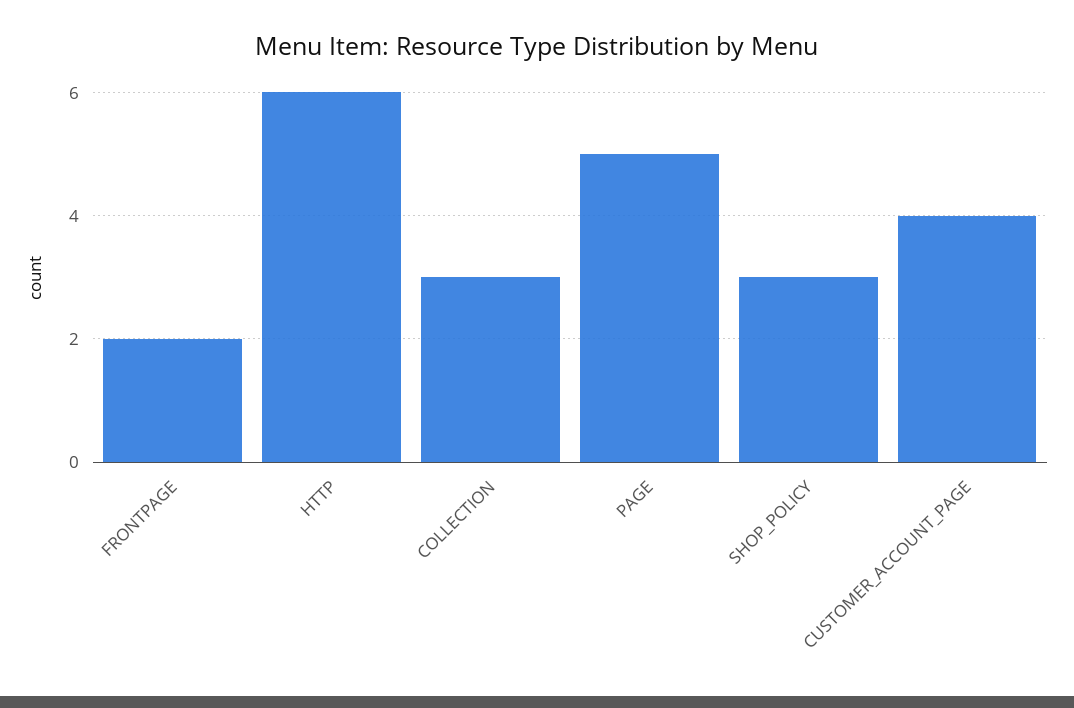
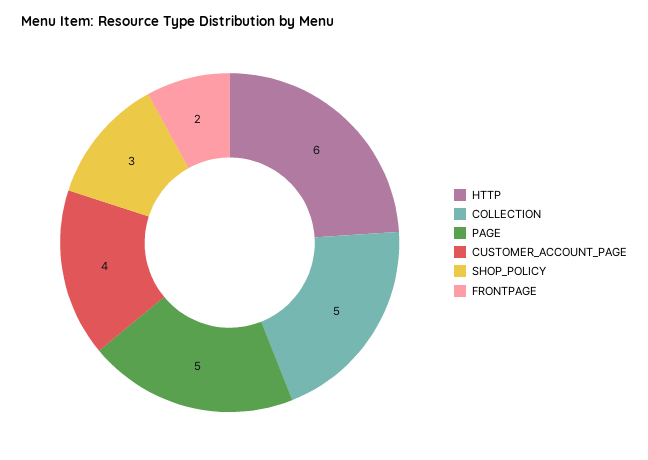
COLLECTION: 3 -> 5

